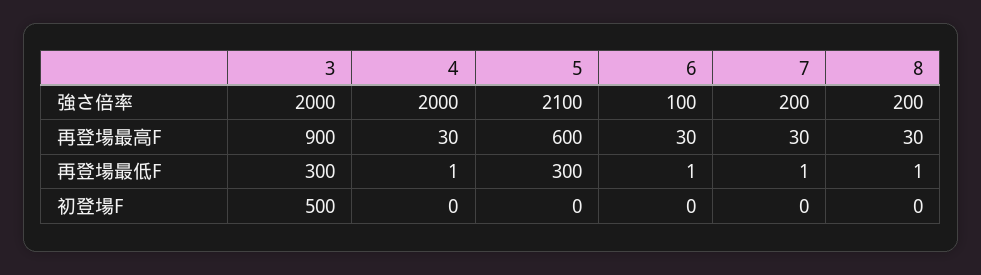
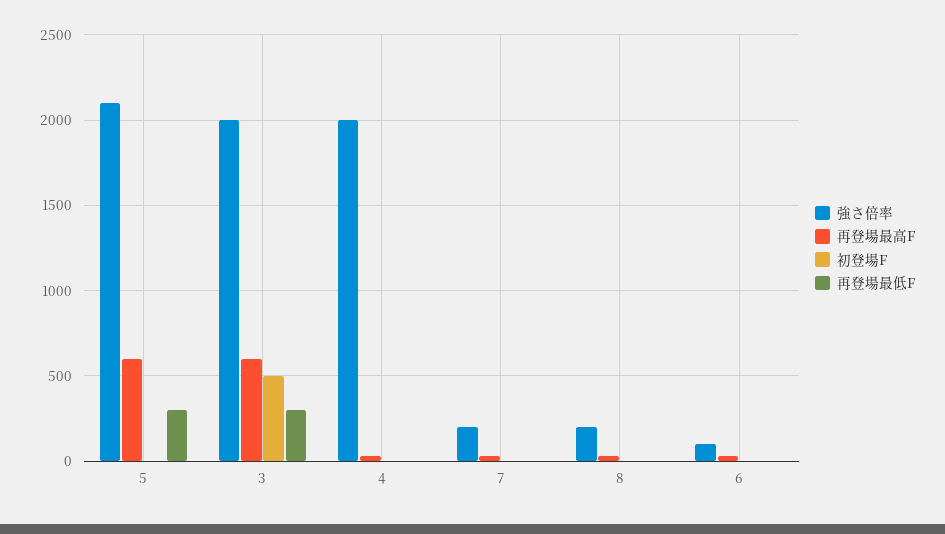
再登場最高F, 3: 900 -> 600

